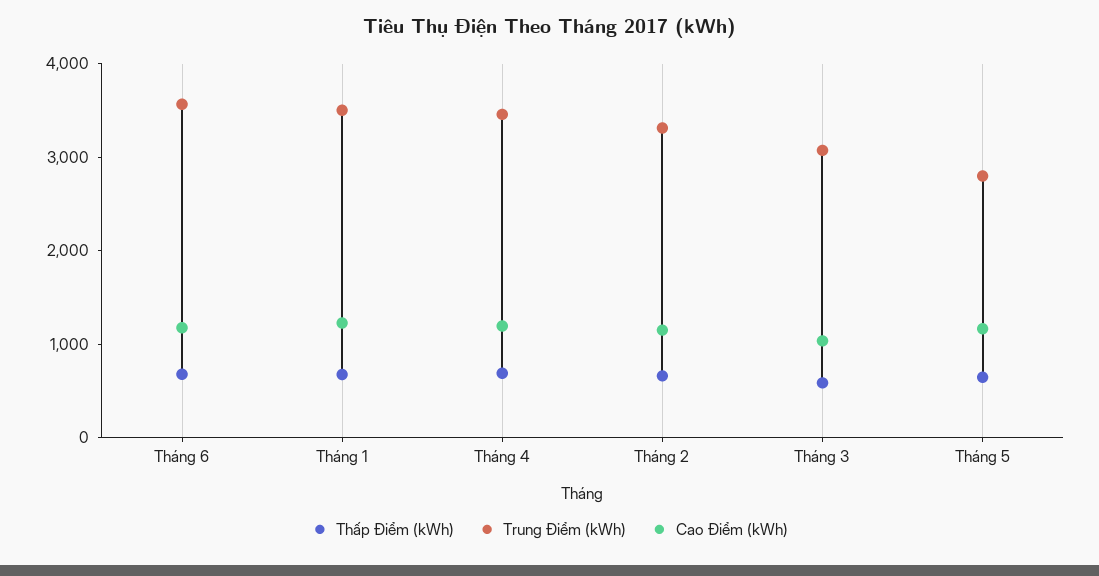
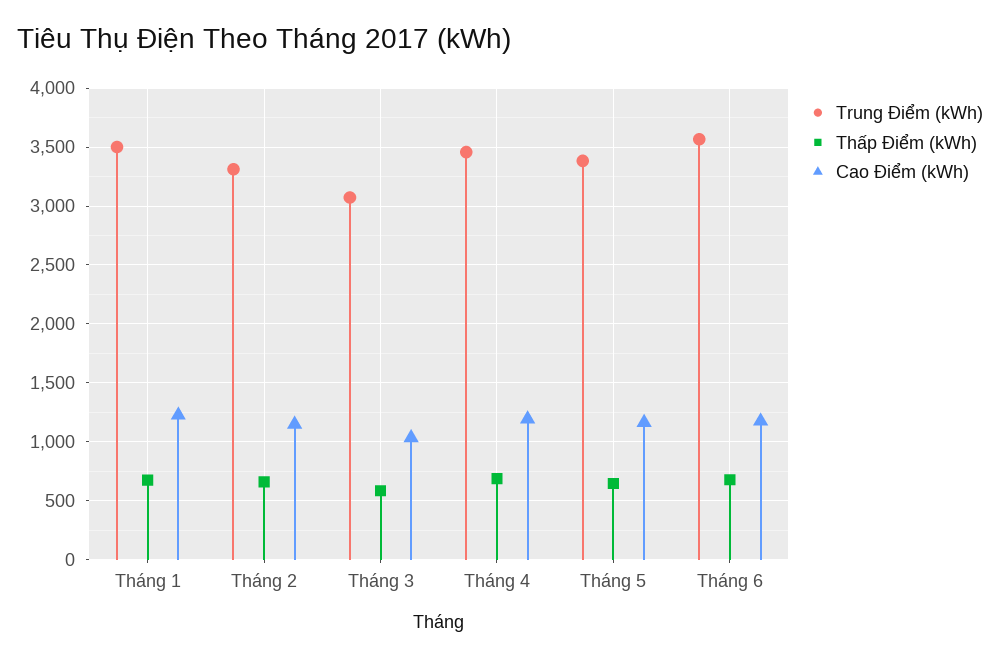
Trung Điểm (kWh), Tháng 5: 2800 -> 3400

